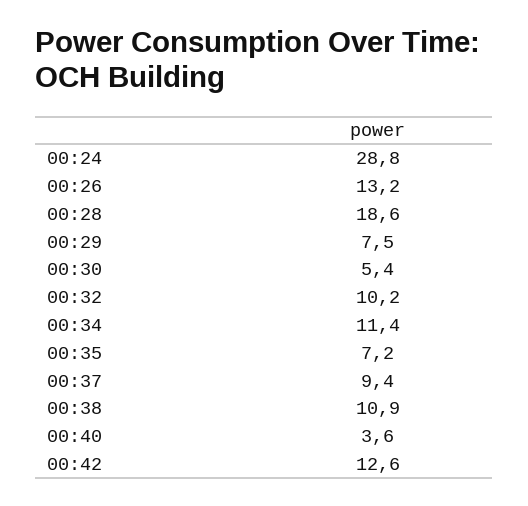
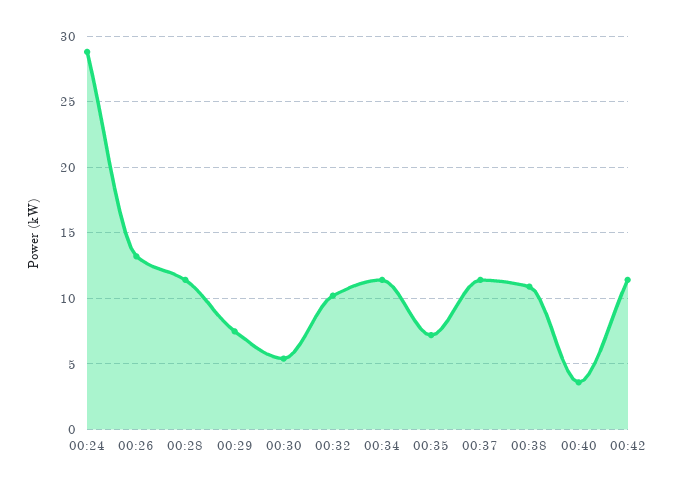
00:28: 18.6 -> 11.5
00:37: 9.4 -> 11.5
00:42: 12.6 -> 11.5

